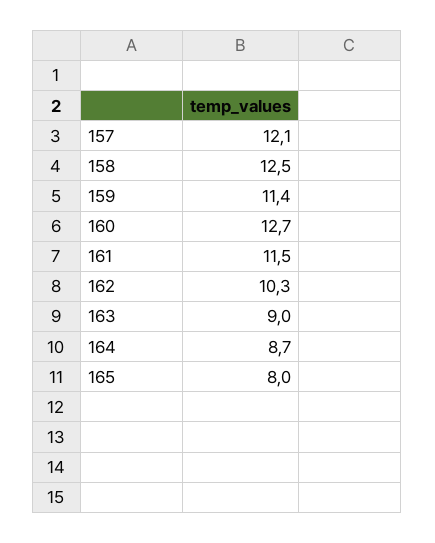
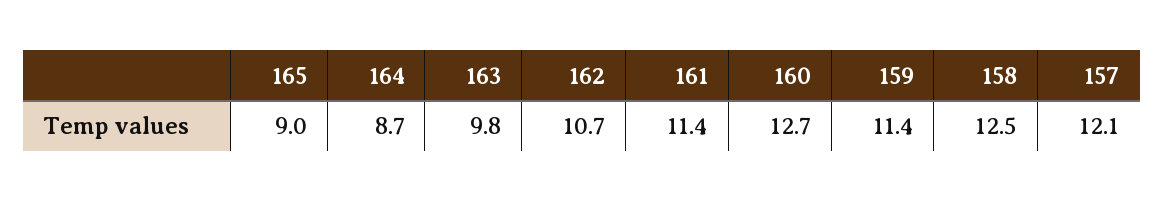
161: 11.5 -> 11.4
162: 10.3 -> 10.7
163: 9 -> 9.8
165: 8 -> 9

